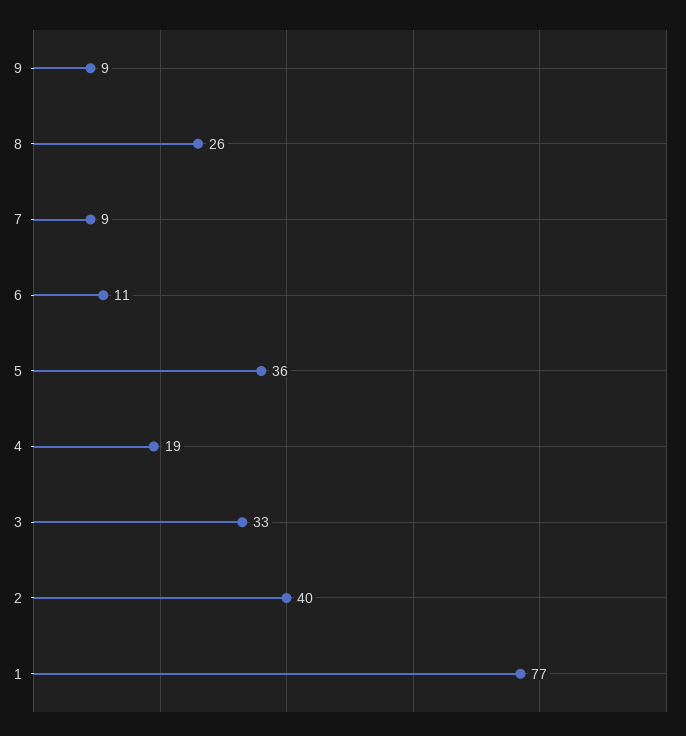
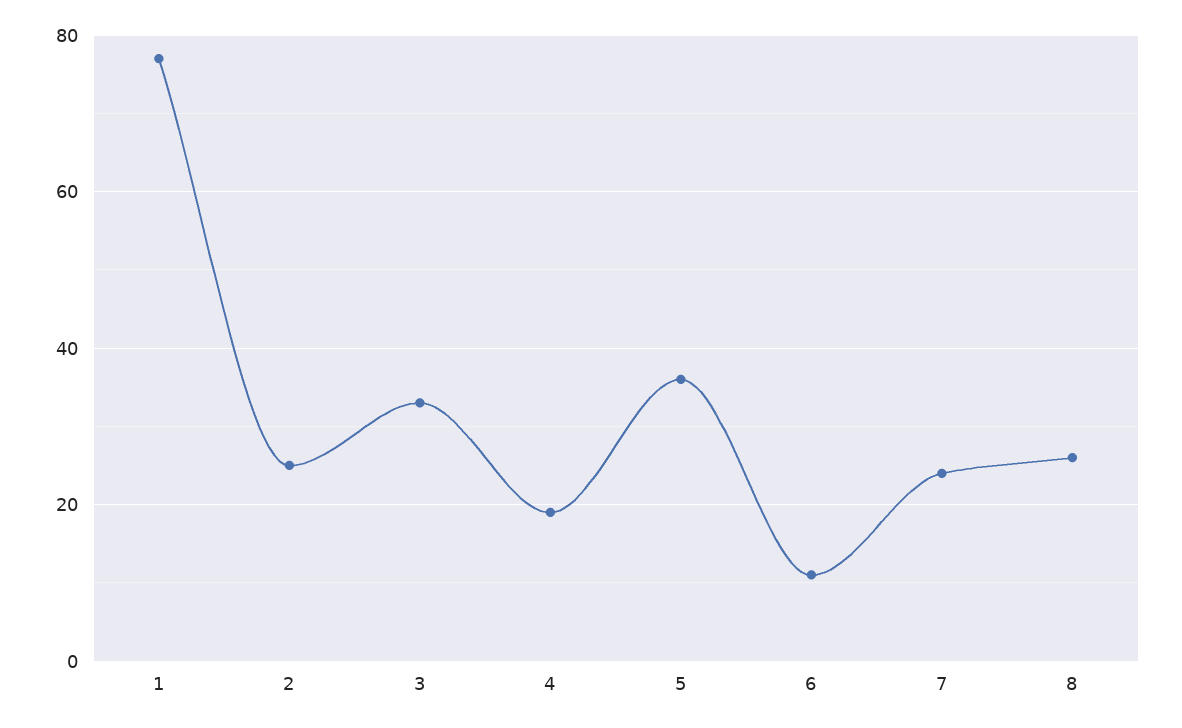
9: 9 -> none
7: 9 -> 25
2: 40 -> 25

